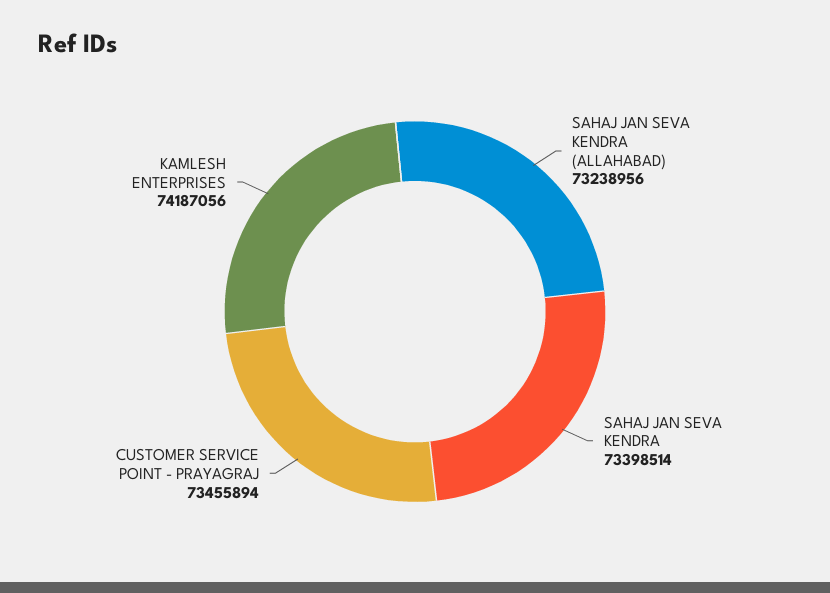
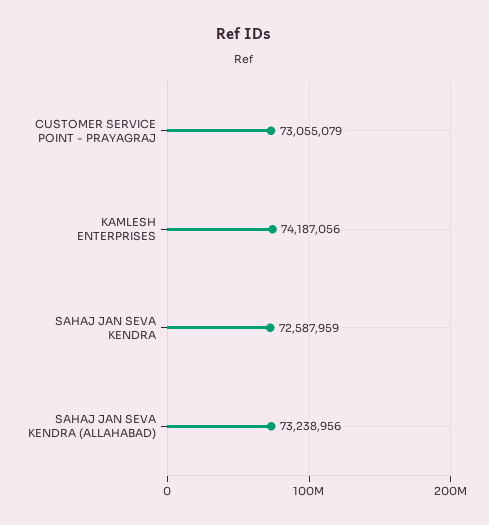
SAHAJ JAN SEVA KENDRA: 73398514 -> 72587959
CUSTOMER SERVICE POINT - PRAYAGRAJ: 73455894 -> 73055079

